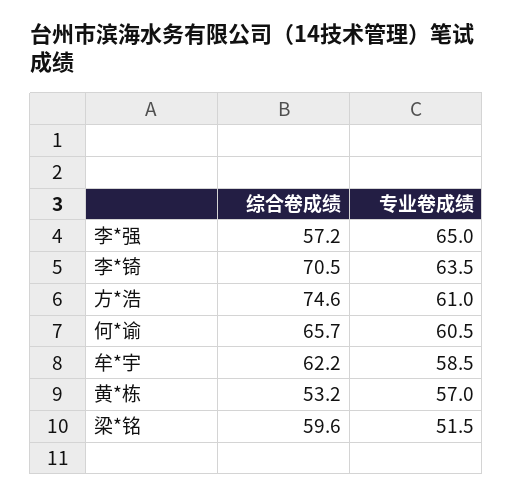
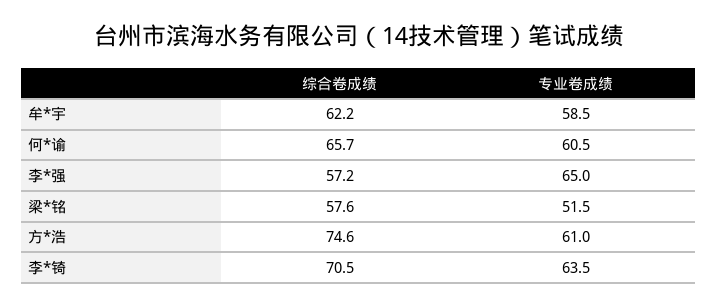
综合卷成绩, 黄*栋: 53.2 -> none
专业卷成绩, 黄*栋: 57 -> none
综合卷成绩, 梁*铭: 59.6 -> 57.6

